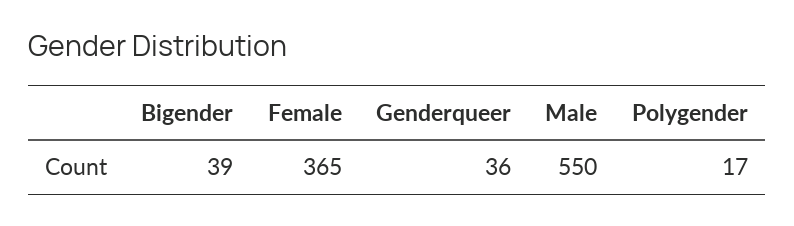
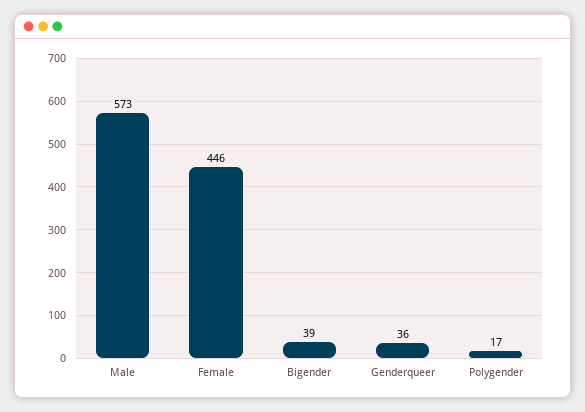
Female: 365 -> 446
Male: 550 -> 573

